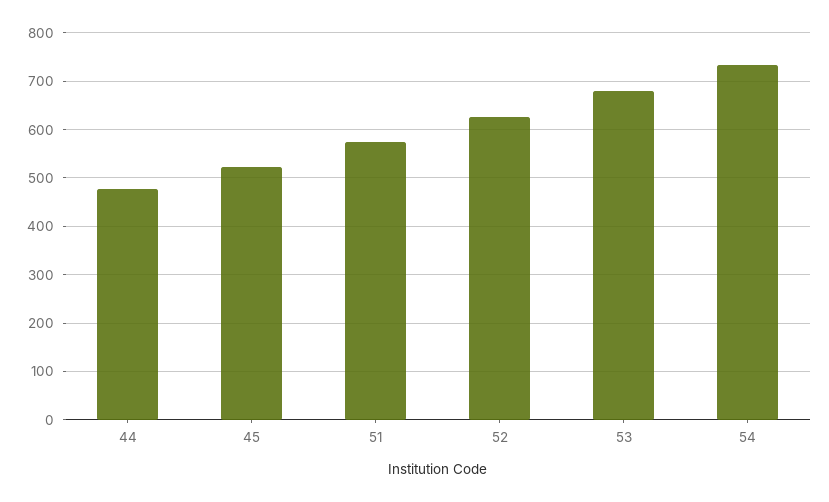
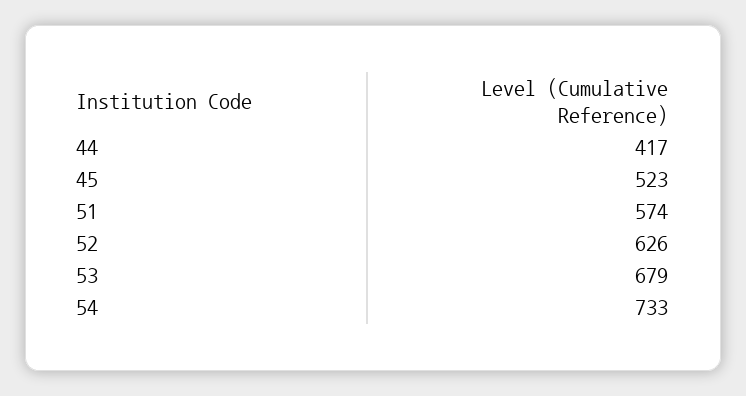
44: 480 -> 417

